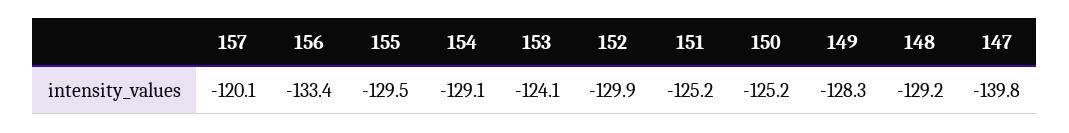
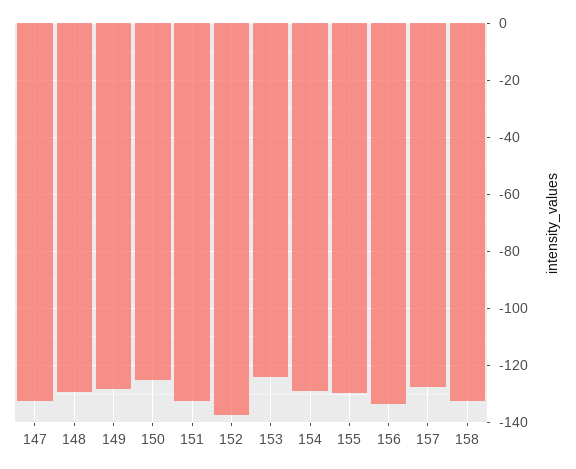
157: -120.1 -> -127.5
152: -129.9 -> -137.5
151: -125.2 -> -132.5
147: -139.8 -> -132.5
158: none -> -132.5

